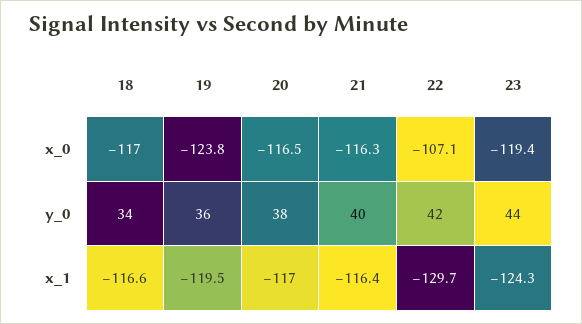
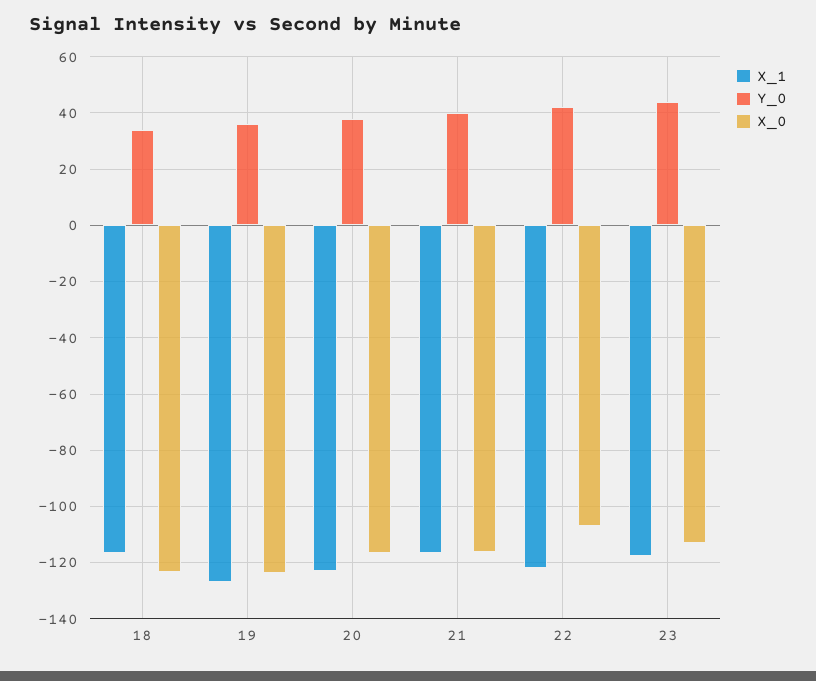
x_0, 18: -117 -> -122.5
x_0, 23: -119.4 -> -112.5
x_1, 19: -119.5 -> -127.5
x_1, 20: -117 -> -122.5
x_1, 22: -129.7 -> -122.5
x_1, 23: -124.3 -> -117.5

